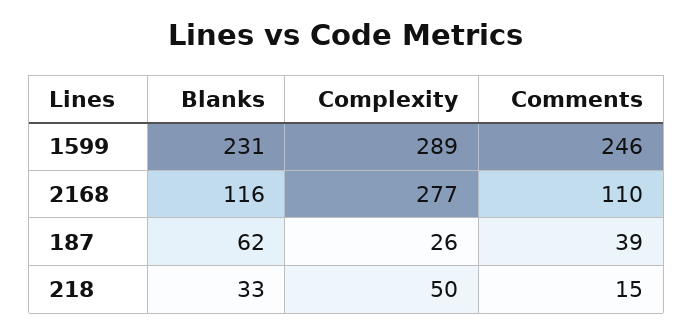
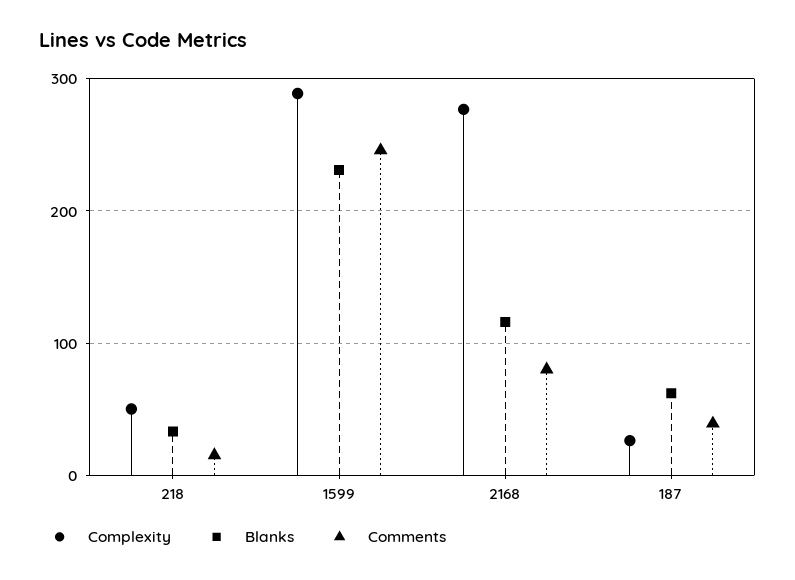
Comments, 2168: 110 -> 80

